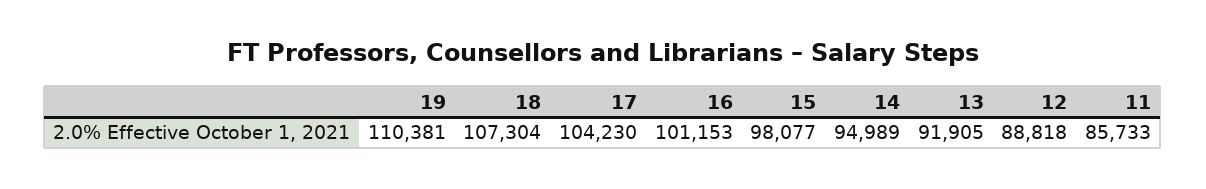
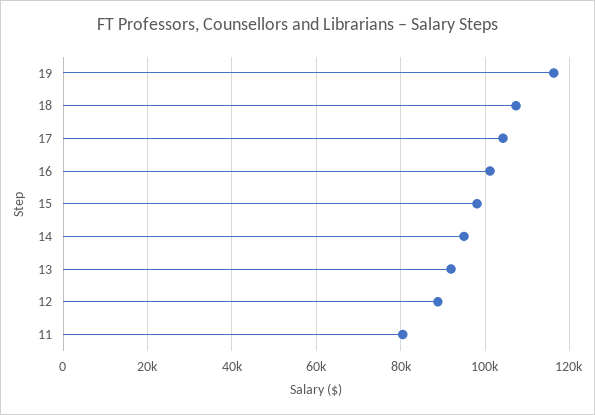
19: 110381 -> 116000
11: 85733 -> 80000

